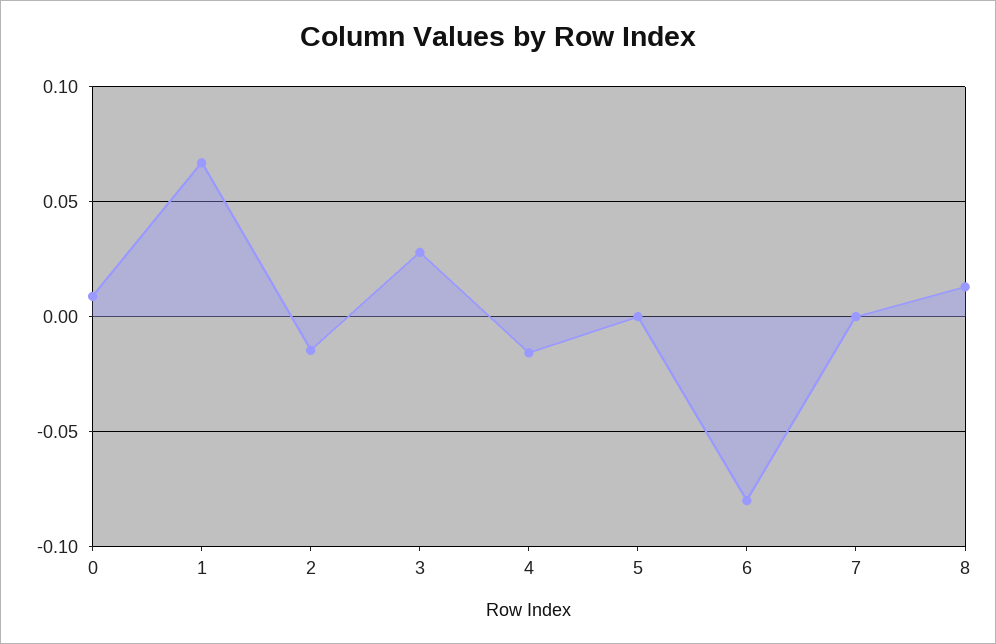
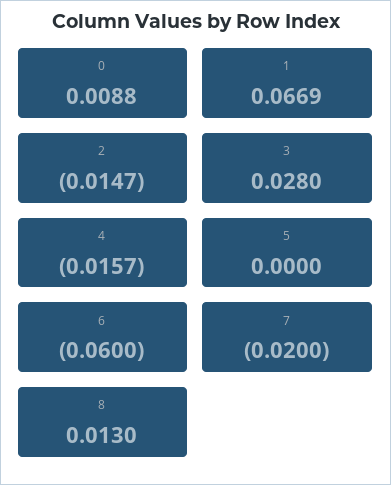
6: -0.08 -> -0.06
7: 0 -> -0.02

